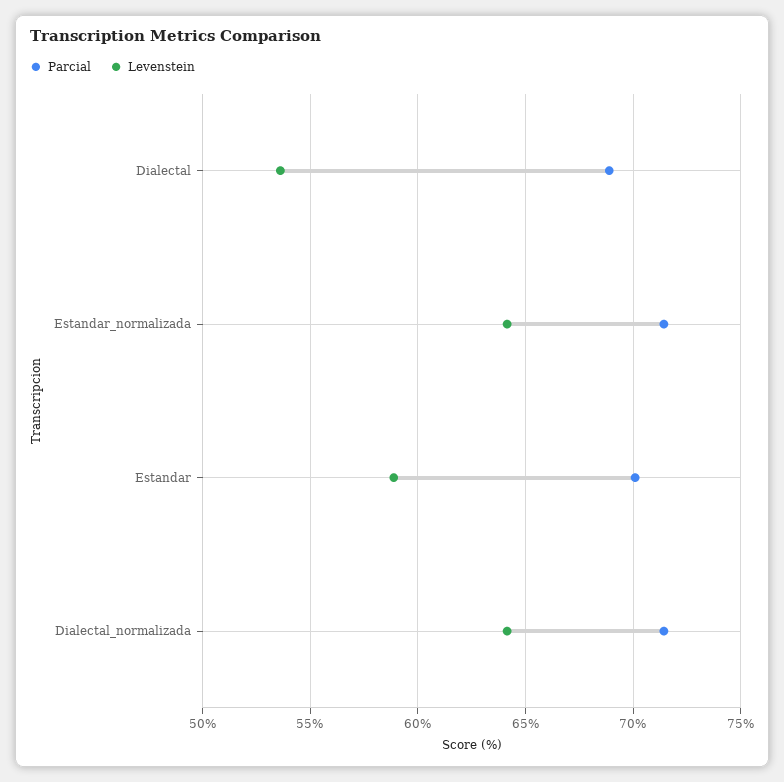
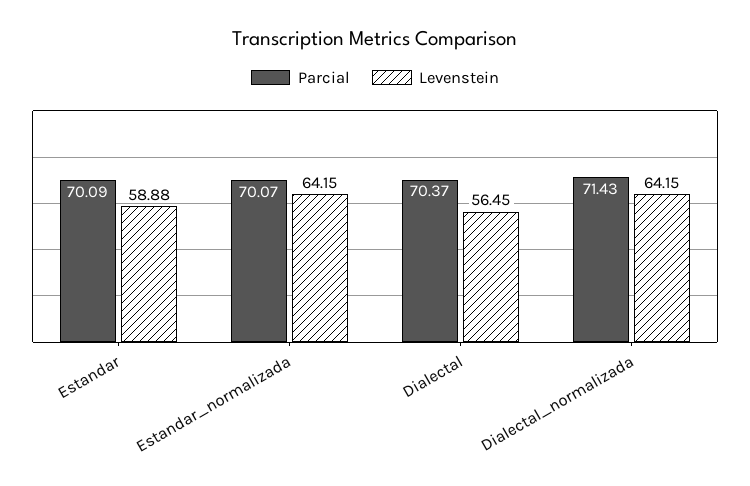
Parcial, Dialectal: 69 -> 70.37
Levenstein, Dialectal: 53.5 -> 56.45
Parcial, Estandar_normalizada: 71.5 -> 70.07

